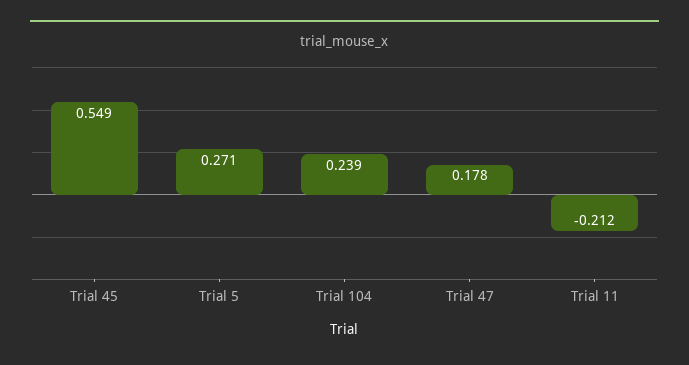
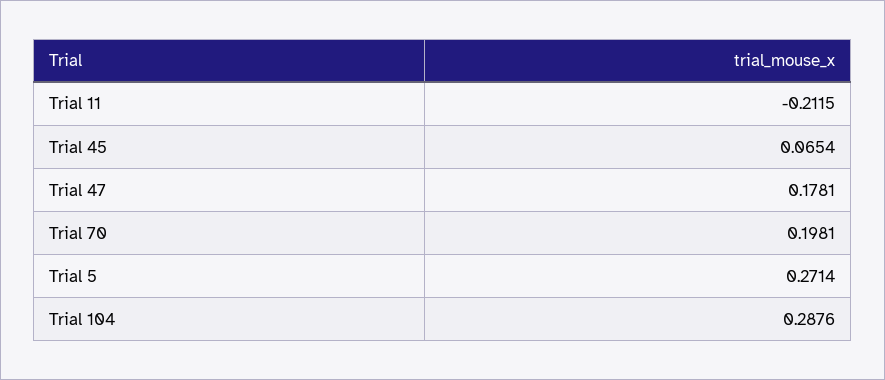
Trial 45: 0.549 -> 0.0654
Trial 104: 0.239 -> 0.2876
Trial 70: none -> 0.1981

